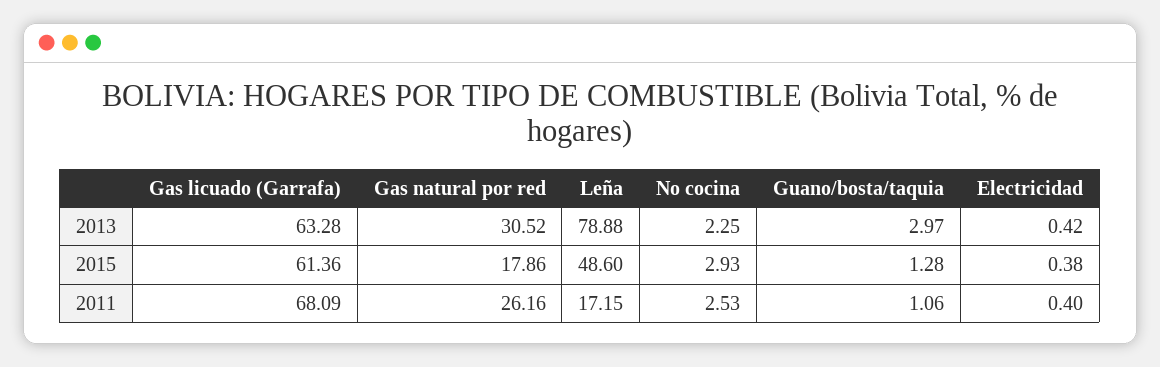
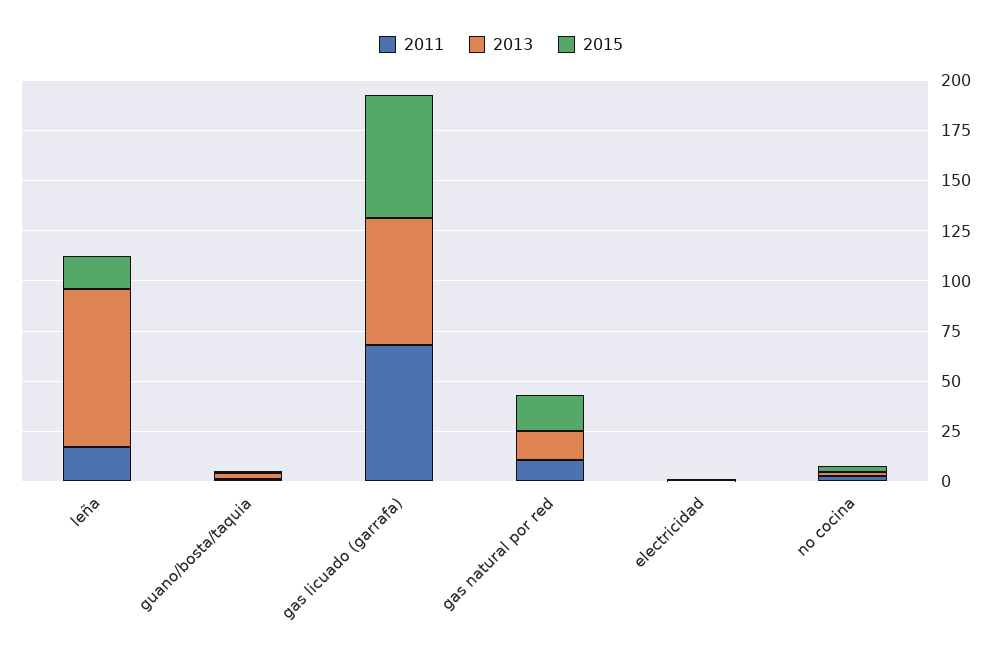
2013, Gas natural por red: 30.52 -> 15
2015, Leña: 48.6 -> 15
2011, Gas natural por red: 26.16 -> 10

